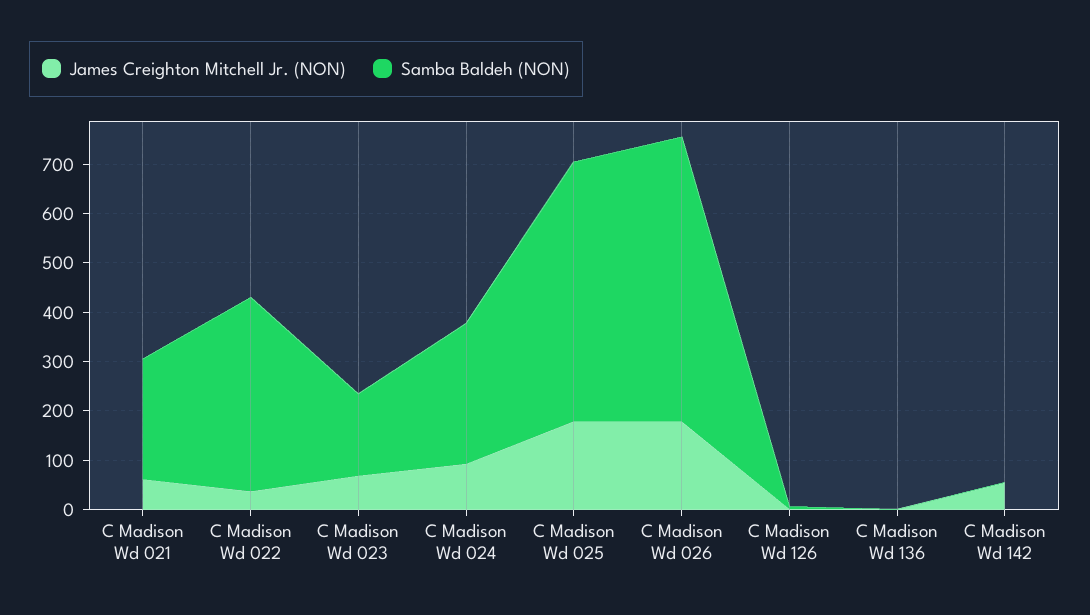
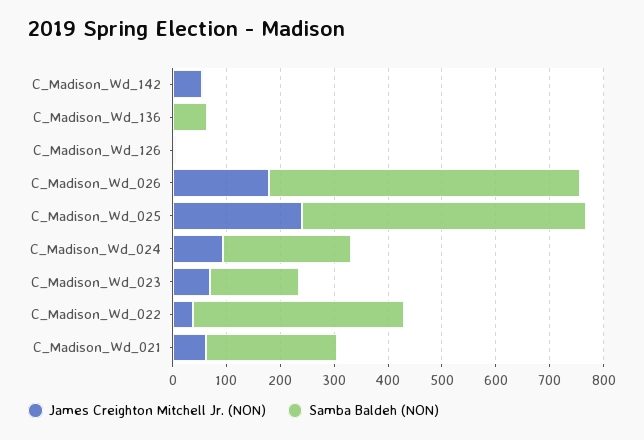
Samba Baldeh (NON), C Madison Wd 024: 280 -> 240
James Creighton Mitchell Jr. (NON), C Madison Wd 025: 180 -> 240
Samba Baldeh (NON), C Madison Wd 136: 0 -> 60

